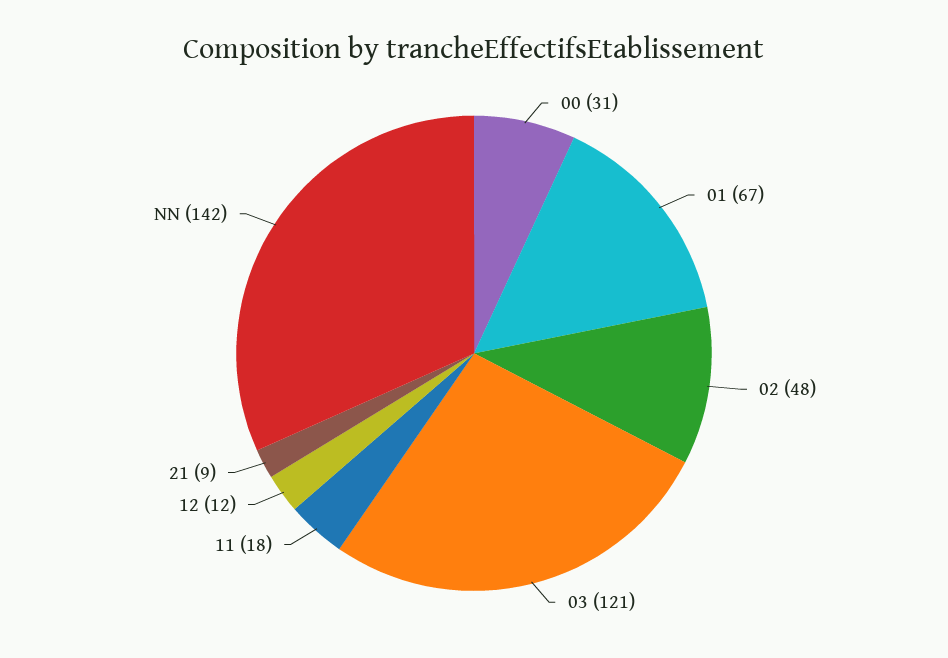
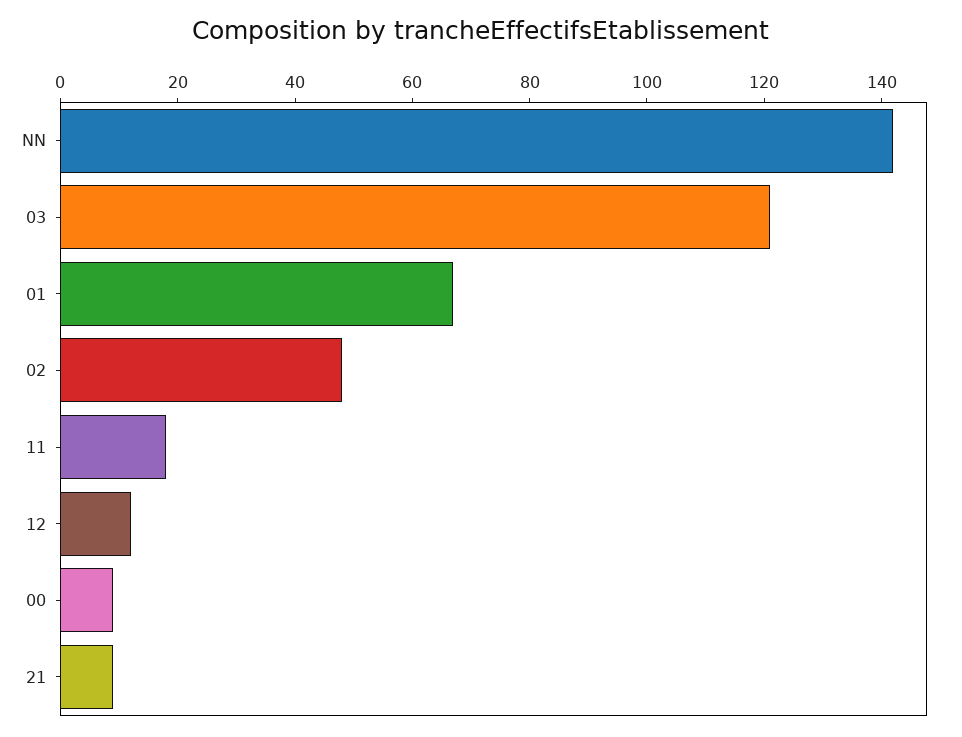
00: 31 -> 10

